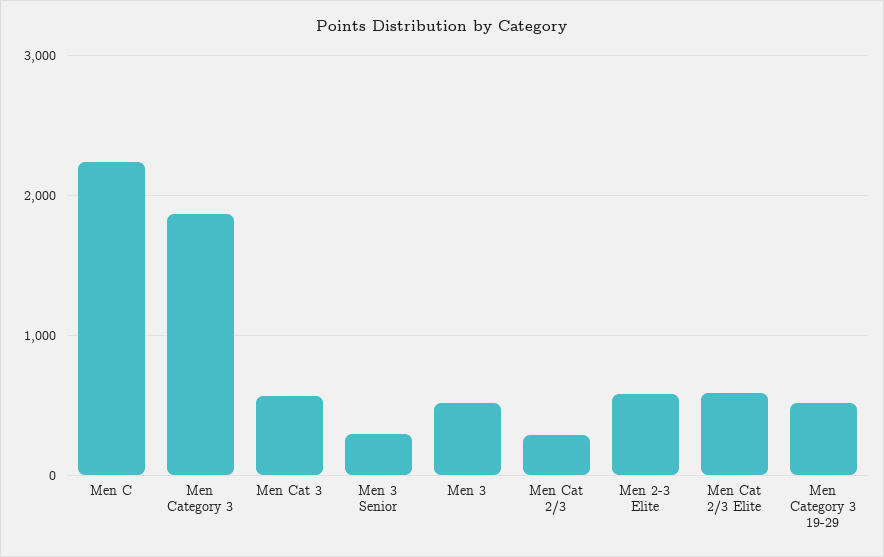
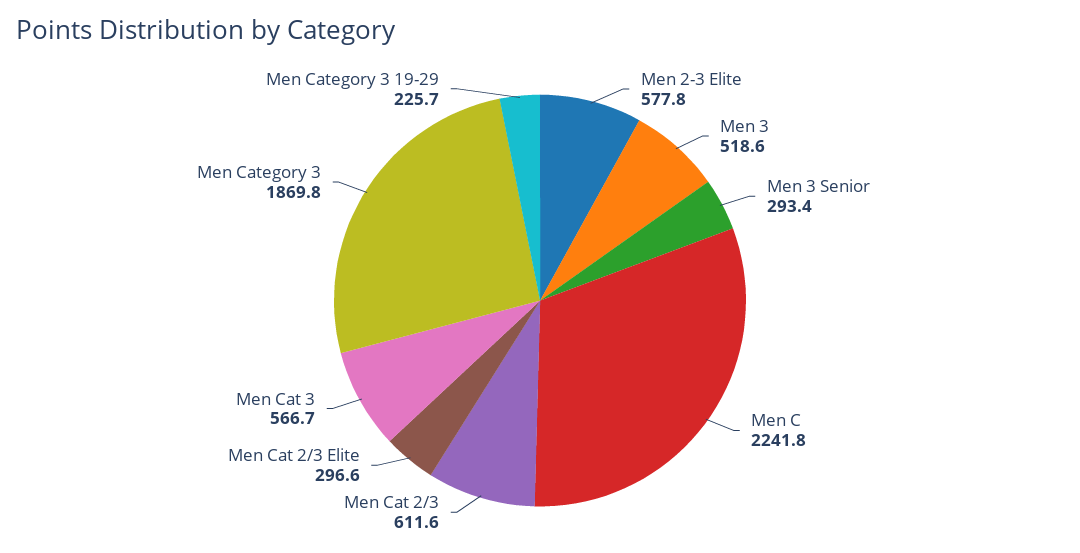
Men Cat 2/3: 300 -> 611.6
Men Cat 2/3 Elite: 600 -> 296.6
Men Category 3 19-29: 500 -> 225.7

